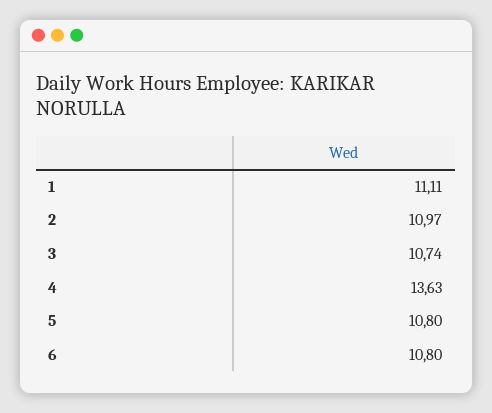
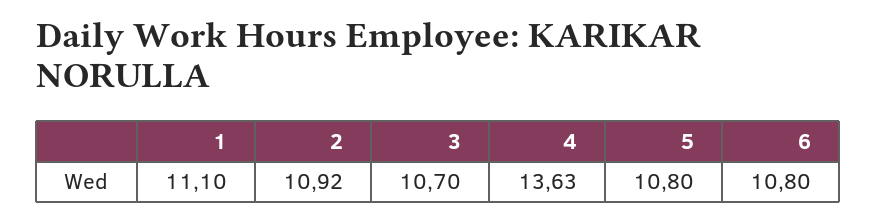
1: 11.11 -> 11.1
2: 10.97 -> 10.92
3: 10.74 -> 10.7

